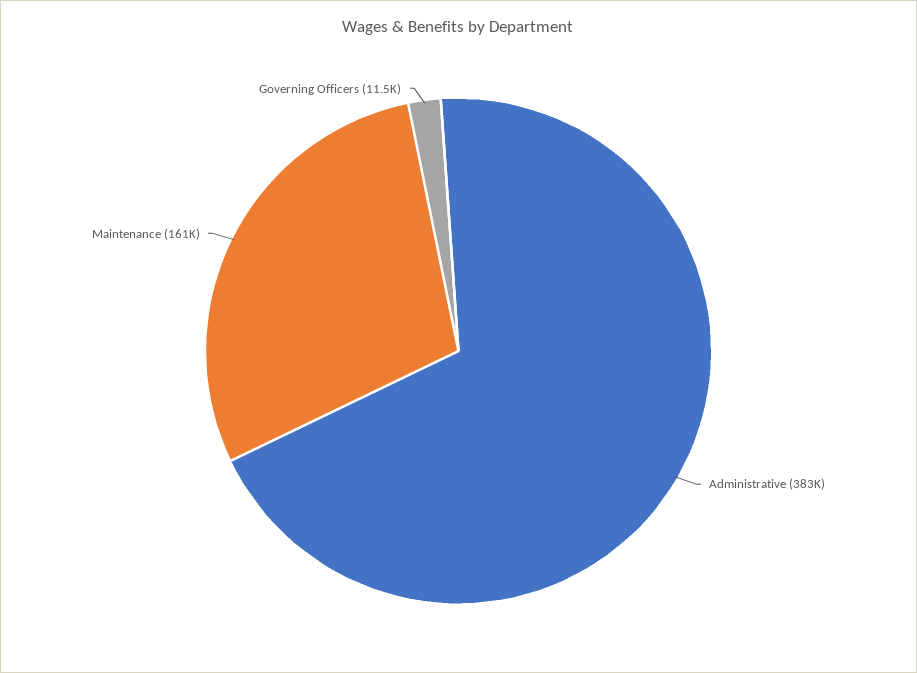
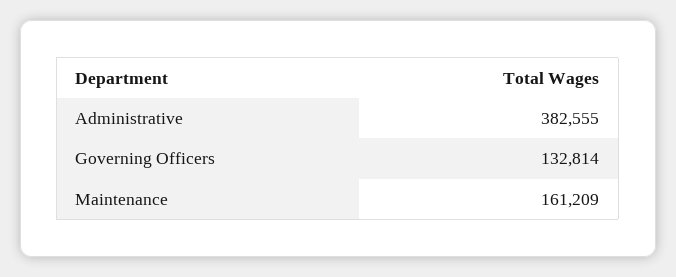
Governing Officers: 11500 -> 132814

